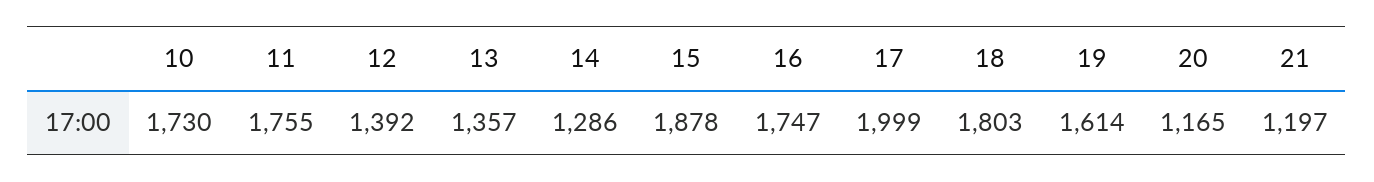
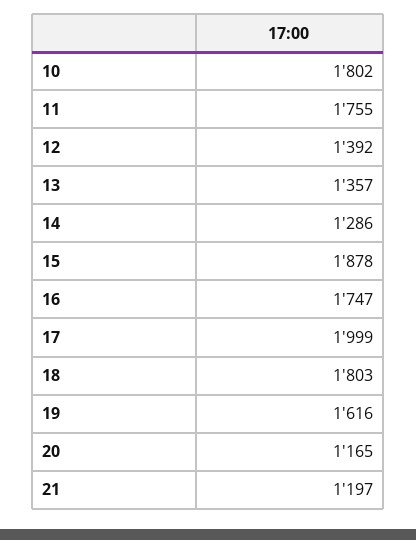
10: 1730 -> 1802
19: 1614 -> 1616

